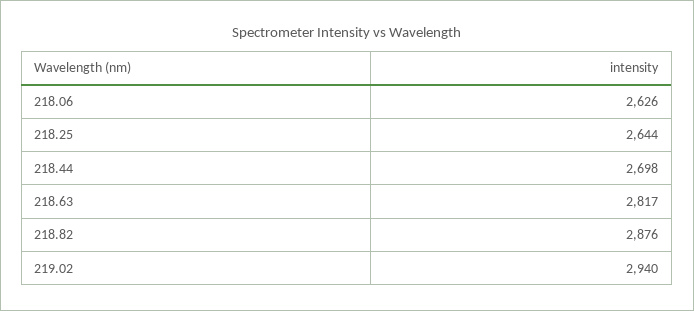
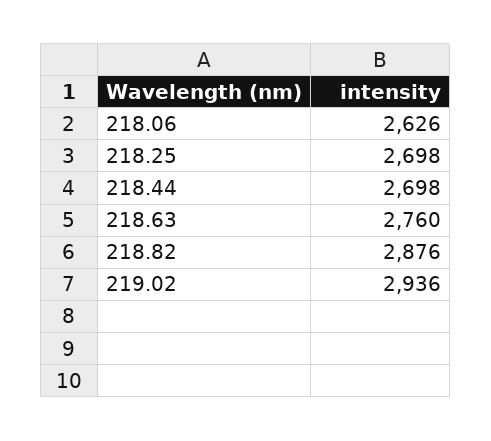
218.25: 2644 -> 2698
218.63: 2817 -> 2760
219.02: 2940 -> 2936

